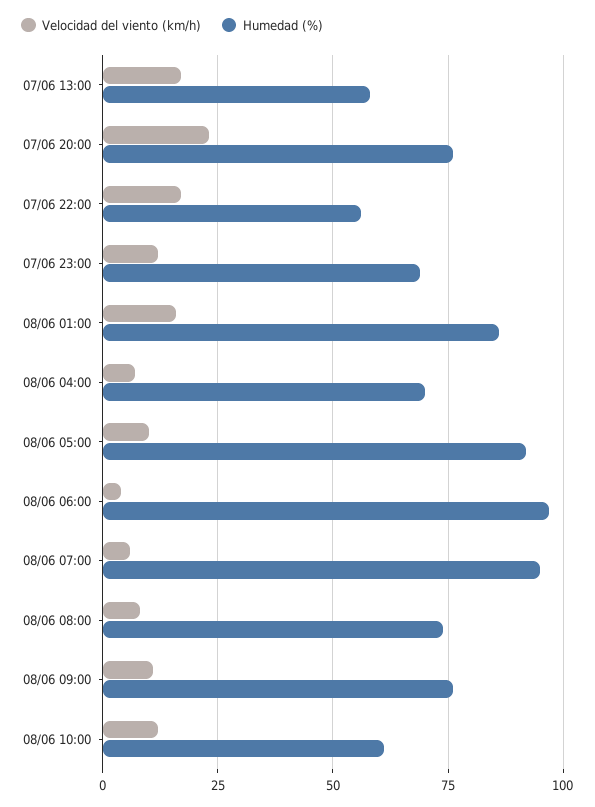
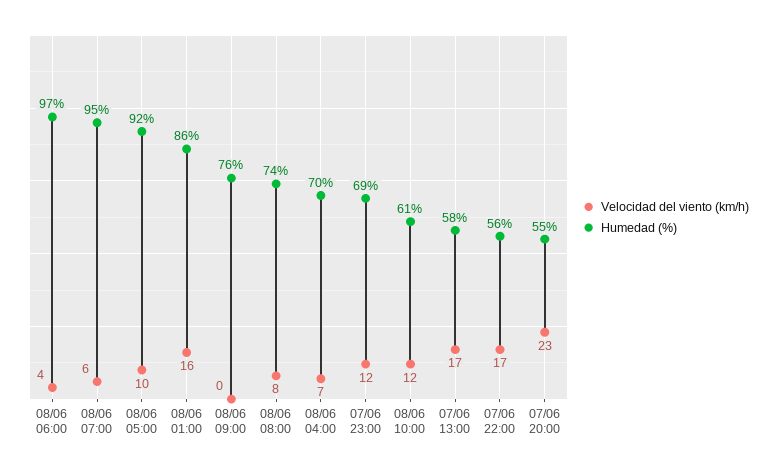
Humedad (%), 07/06 20:00: 75 -> 55
Velocidad del viento (km/h), 08/06 09:00: 10 -> 0

